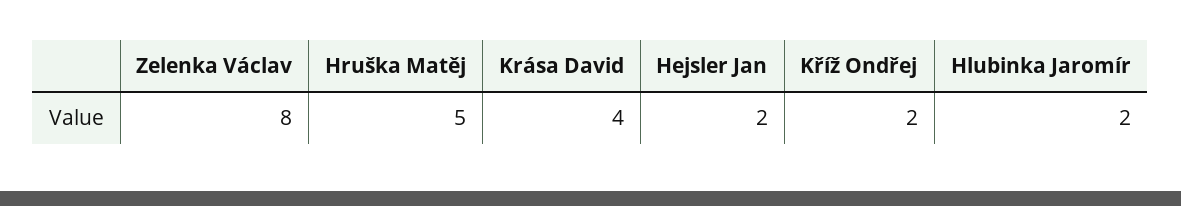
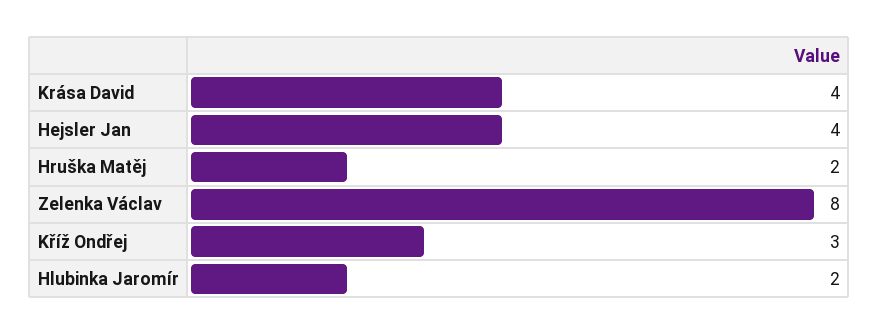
Hruška Matěj: 5 -> 2
Hejsler Jan: 2 -> 4
Kříž Ondřej: 2 -> 3

